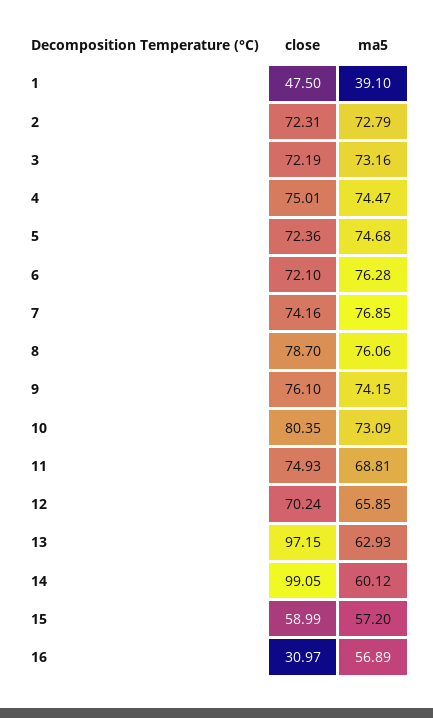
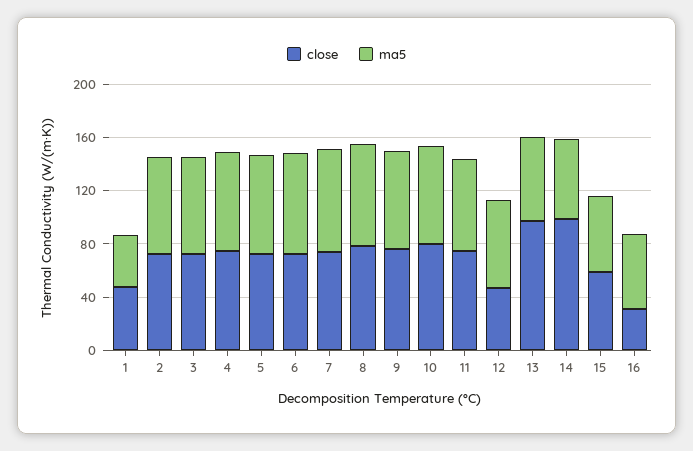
close, 12: 70.24 -> 50

